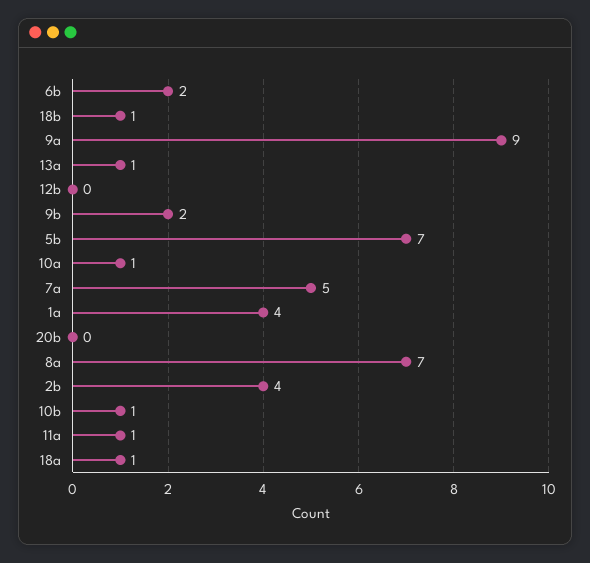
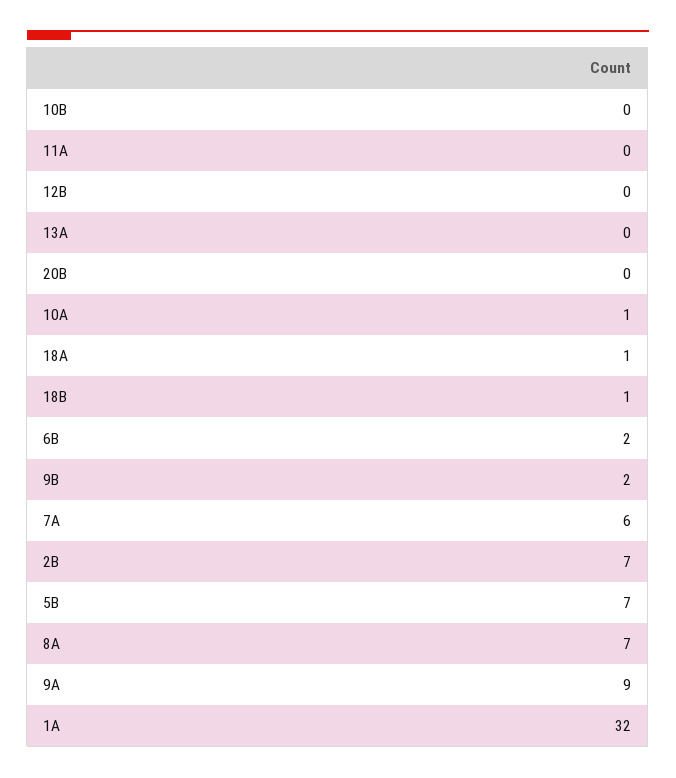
13a: 1 -> 0
7a: 5 -> 6
1a: 4 -> 32
2b: 4 -> 7
10b: 1 -> 0
11a: 1 -> 0

